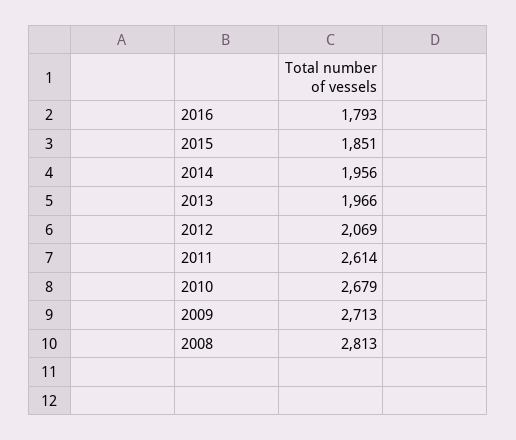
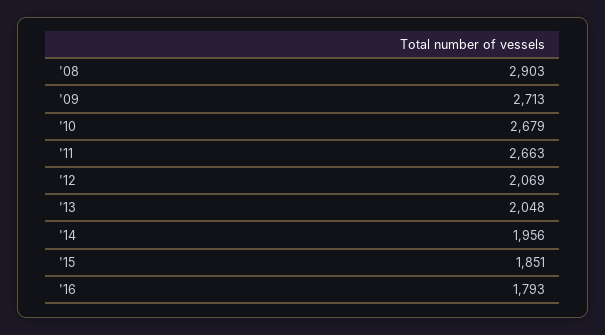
2013: 1966 -> 2048
2011: 2614 -> 2663
2008: 2813 -> 2903

